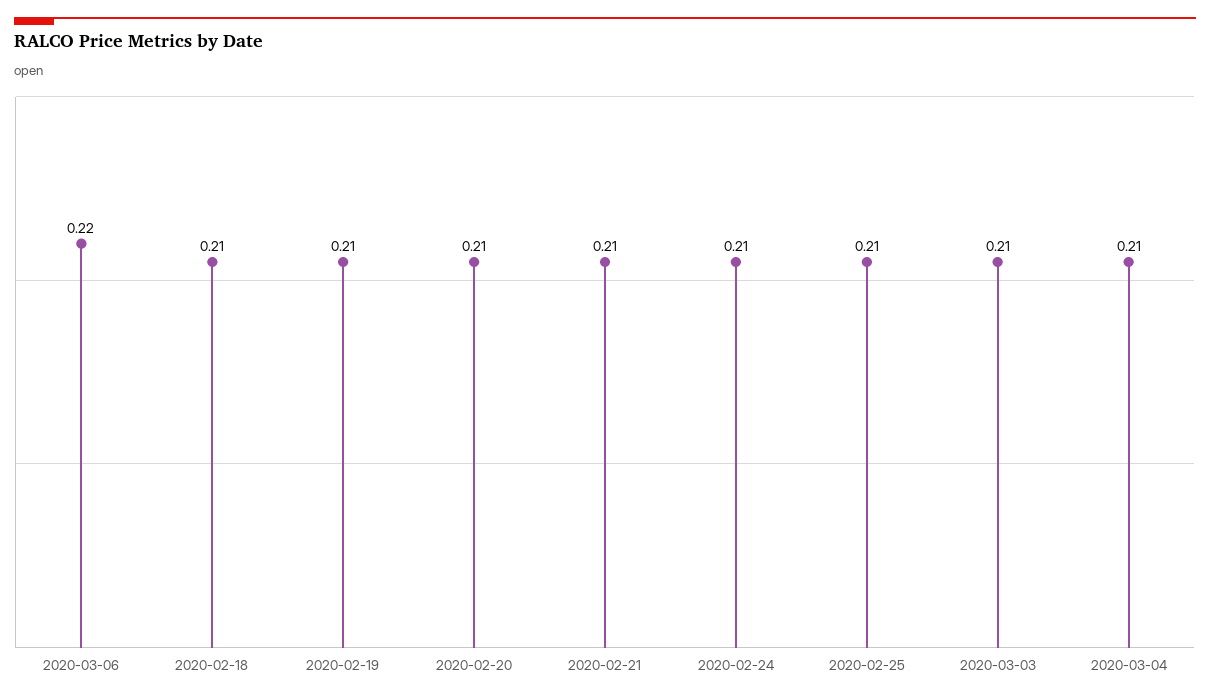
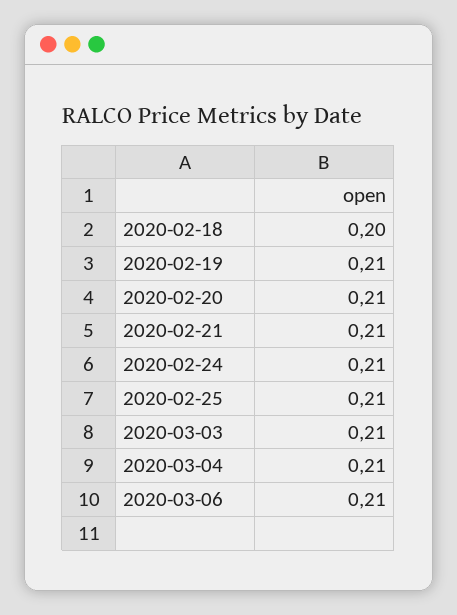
2020-03-06: 0.22 -> 0.21
2020-02-18: 0.21 -> 0.2

